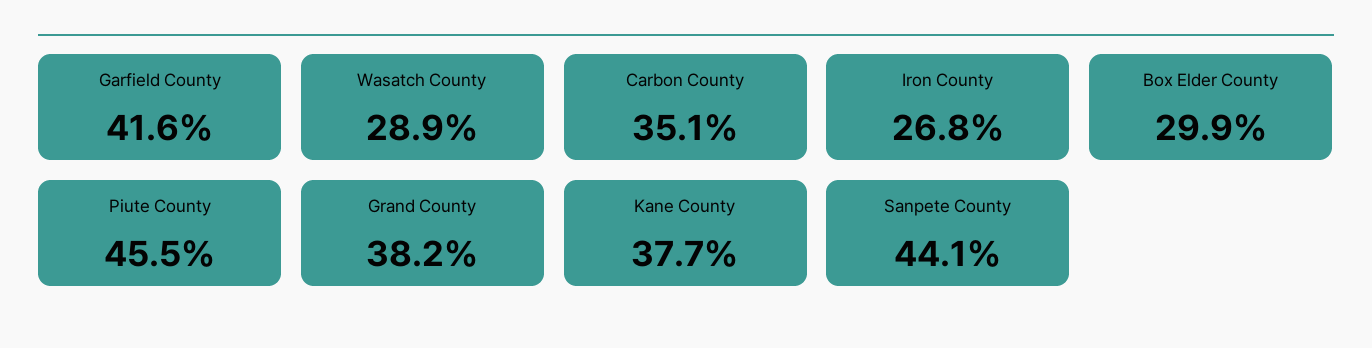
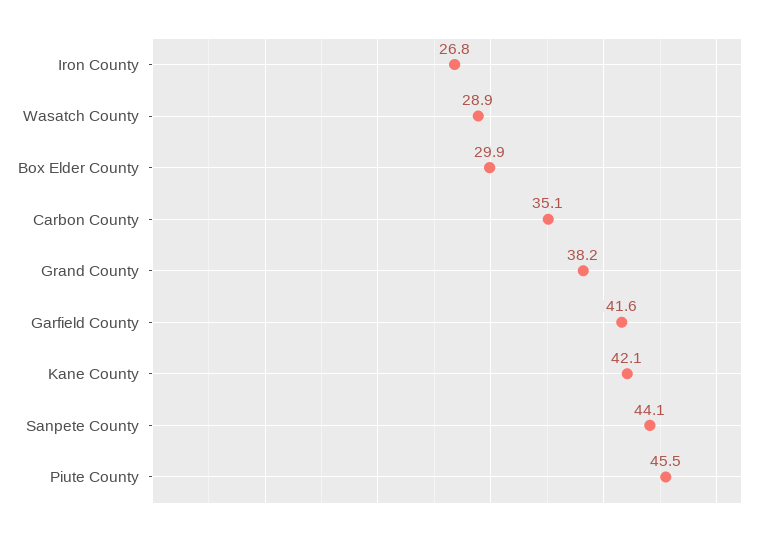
Kane County: 37.7 -> 42.1

